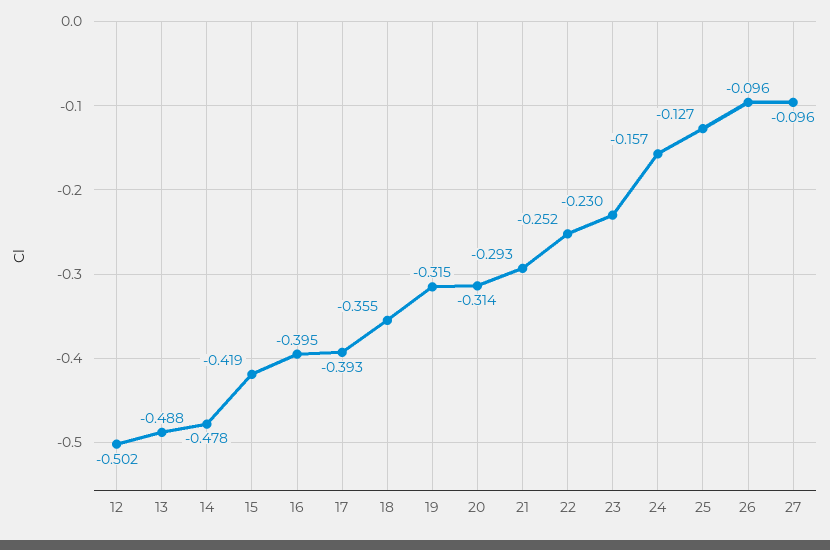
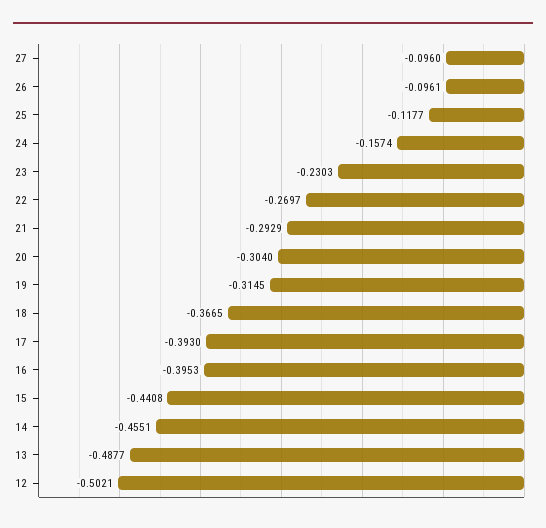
14: -0.478 -> -0.4551
15: -0.419 -> -0.4408
18: -0.355 -> -0.3665
20: -0.314 -> -0.304
22: -0.252 -> -0.2697
25: -0.127 -> -0.1177

